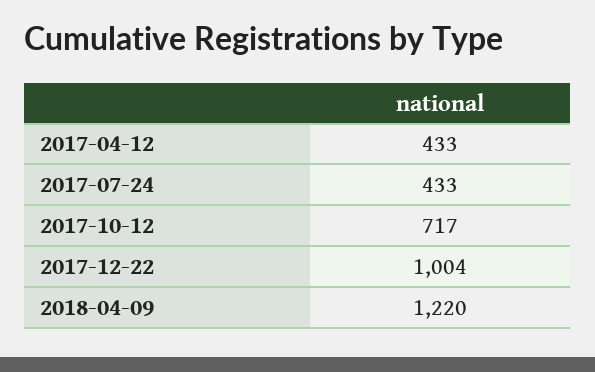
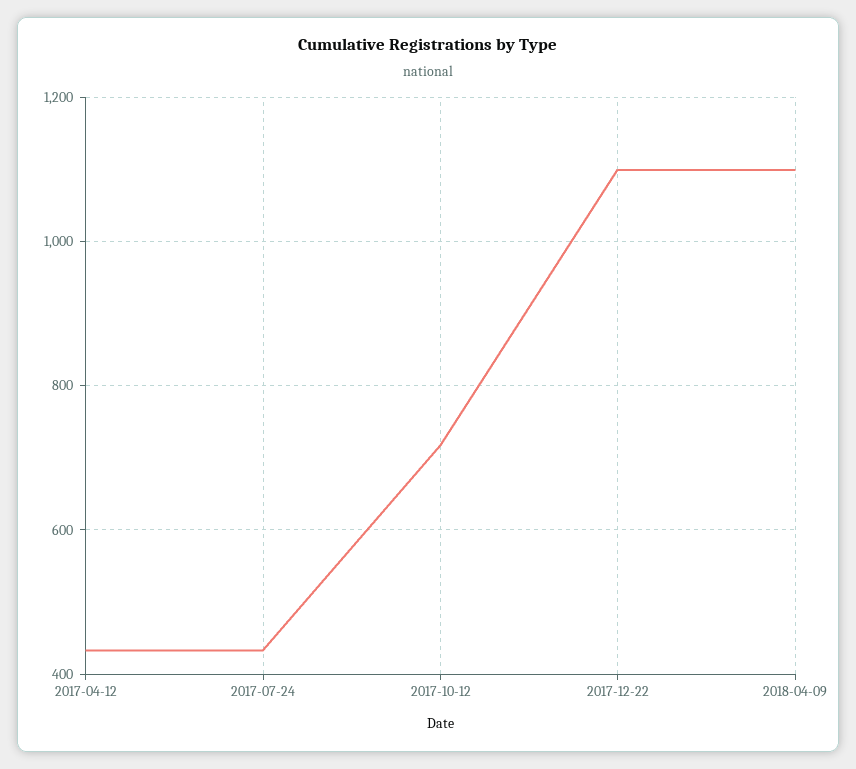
2017-12-22: 1004 -> 1100
2018-04-09: 1220 -> 1100

